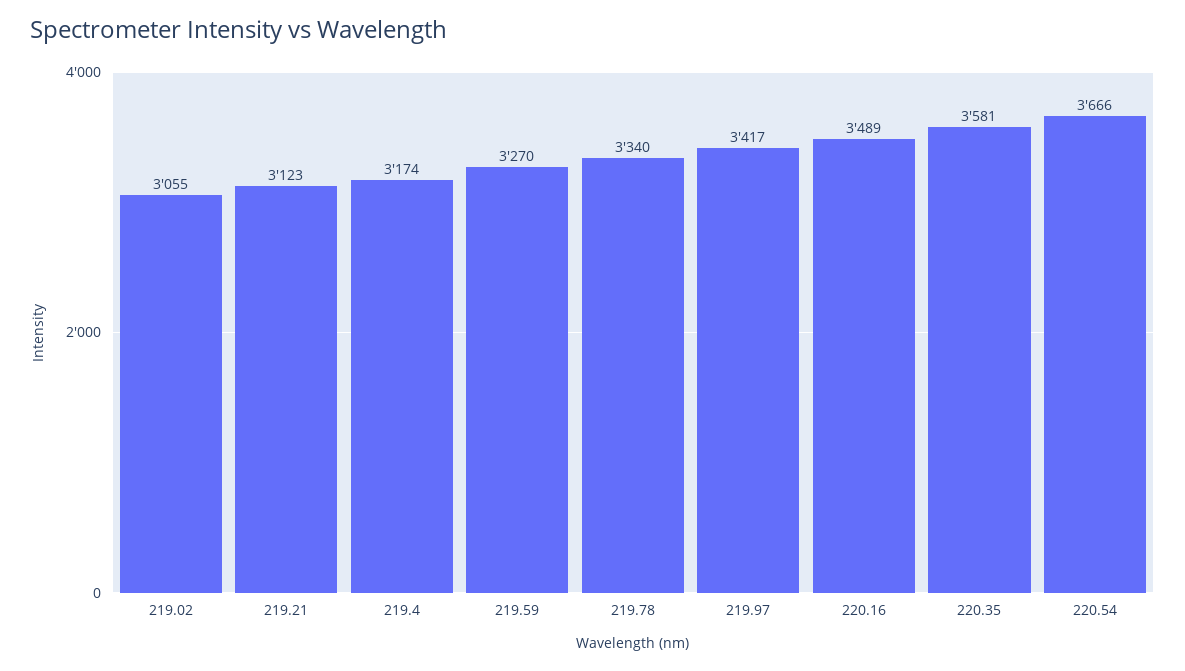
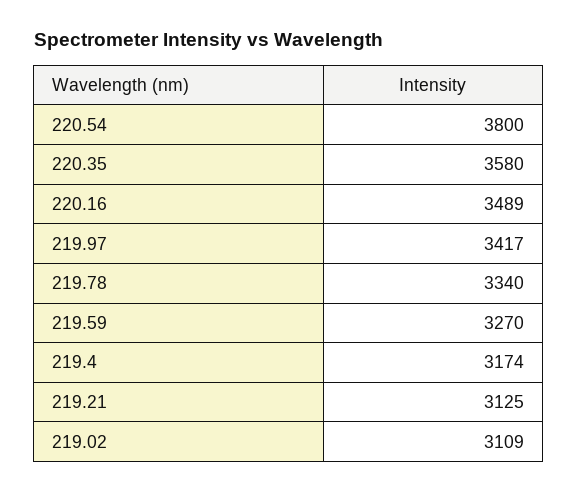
219.02: 3055 -> 3109
219.21: 3123 -> 3125
220.35: 3581 -> 3580
220.54: 3666 -> 3800

